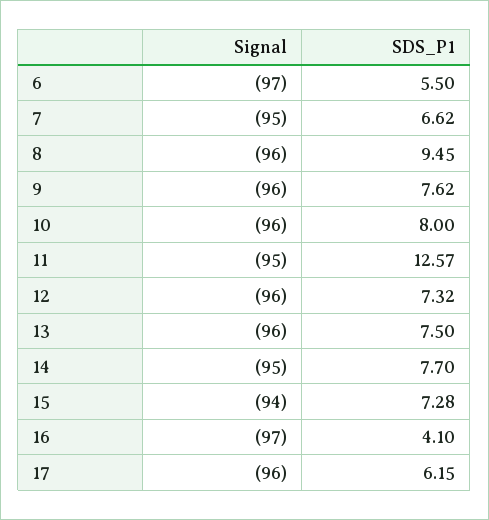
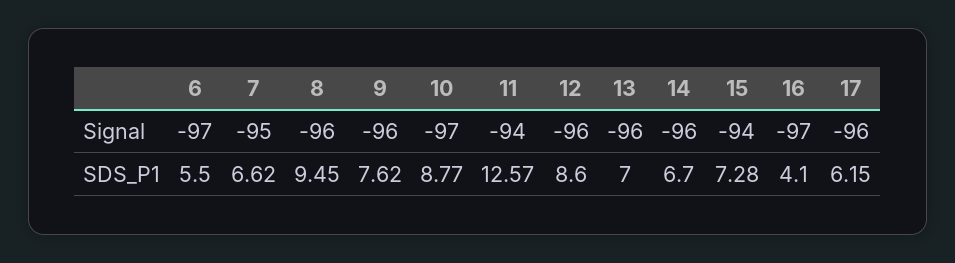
Signal, 10: -96 -> -97
SDS_P1, 10: 8 -> 8.77
Signal, 11: -95 -> -94
SDS_P1, 12: 7.32 -> 8.6
SDS_P1, 13: 7.5 -> 7
Signal, 14: -95 -> -96
SDS_P1, 14: 7.7 -> 6.7

